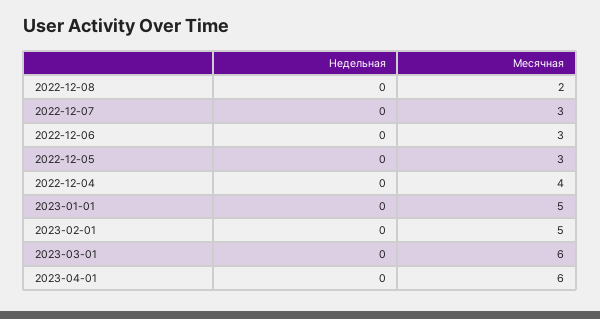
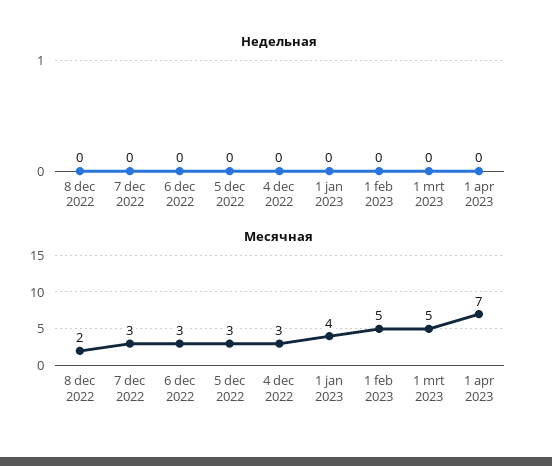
Месячная, 2022-12-04: 4 -> 3
Месячная, 2023-01-01: 5 -> 4
Месячная, 2023-03-01: 6 -> 5
Месячная, 2023-04-01: 6 -> 7

